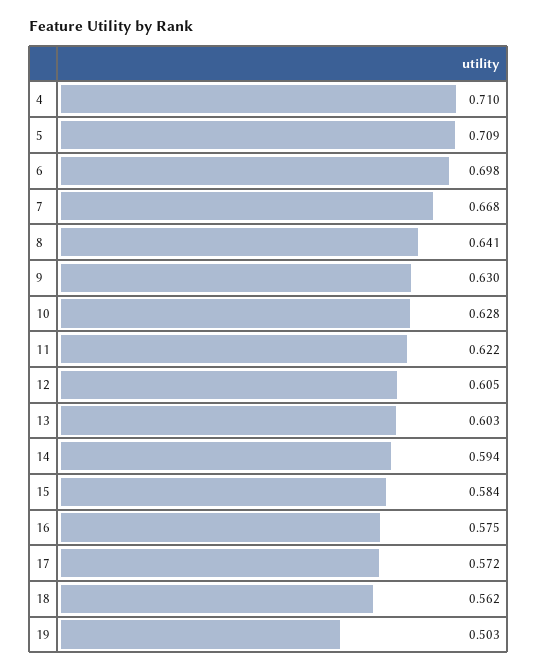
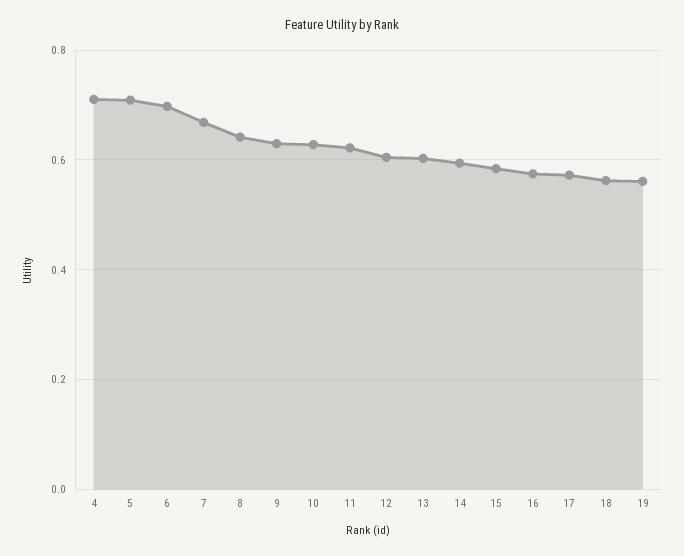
19: 0.503 -> 0.56

